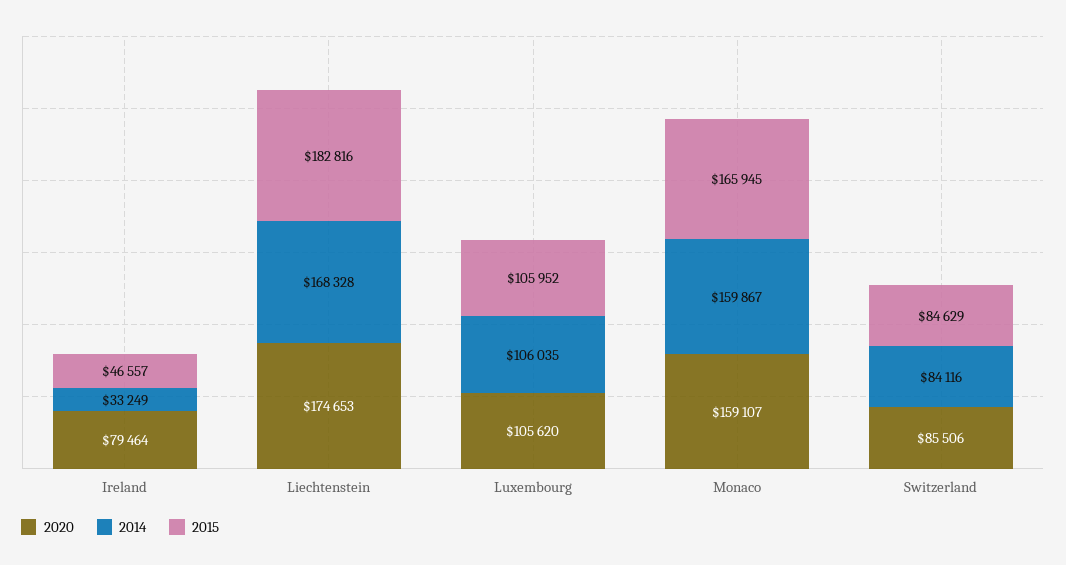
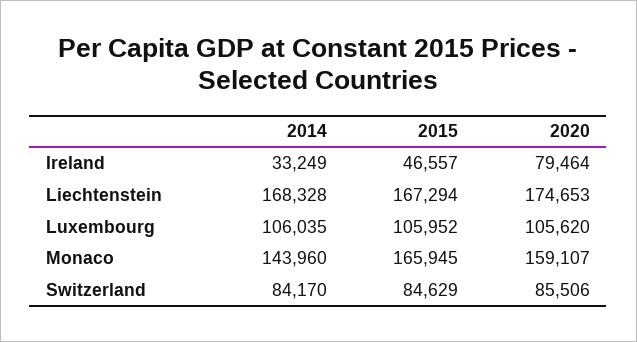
2015, Liechtenstein: 182816 -> 167294
2014, Monaco: 159867 -> 143960
2014, Switzerland: 84116 -> 84170

